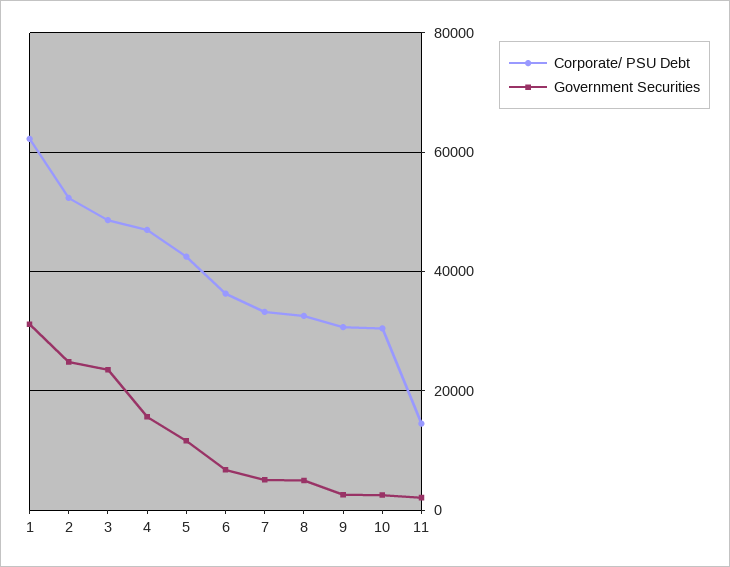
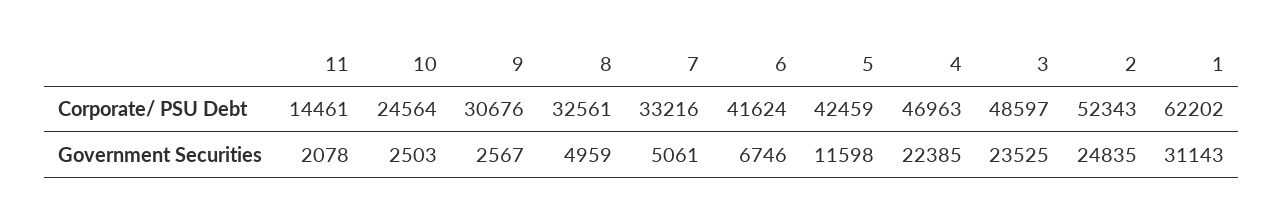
Government Securities, 4: 16000 -> 22385
Corporate/ PSU Debt, 6: 36000 -> 41624
Corporate/ PSU Debt, 10: 30000 -> 24564

